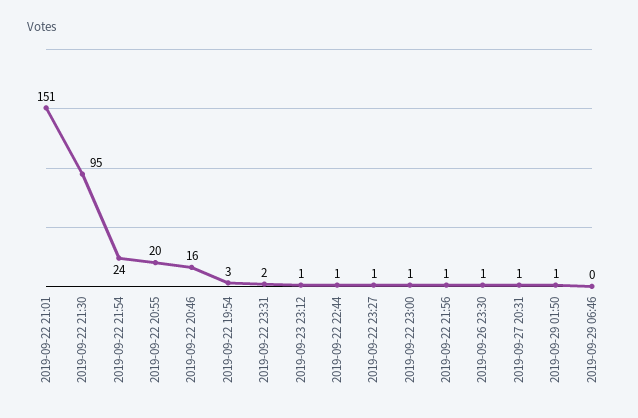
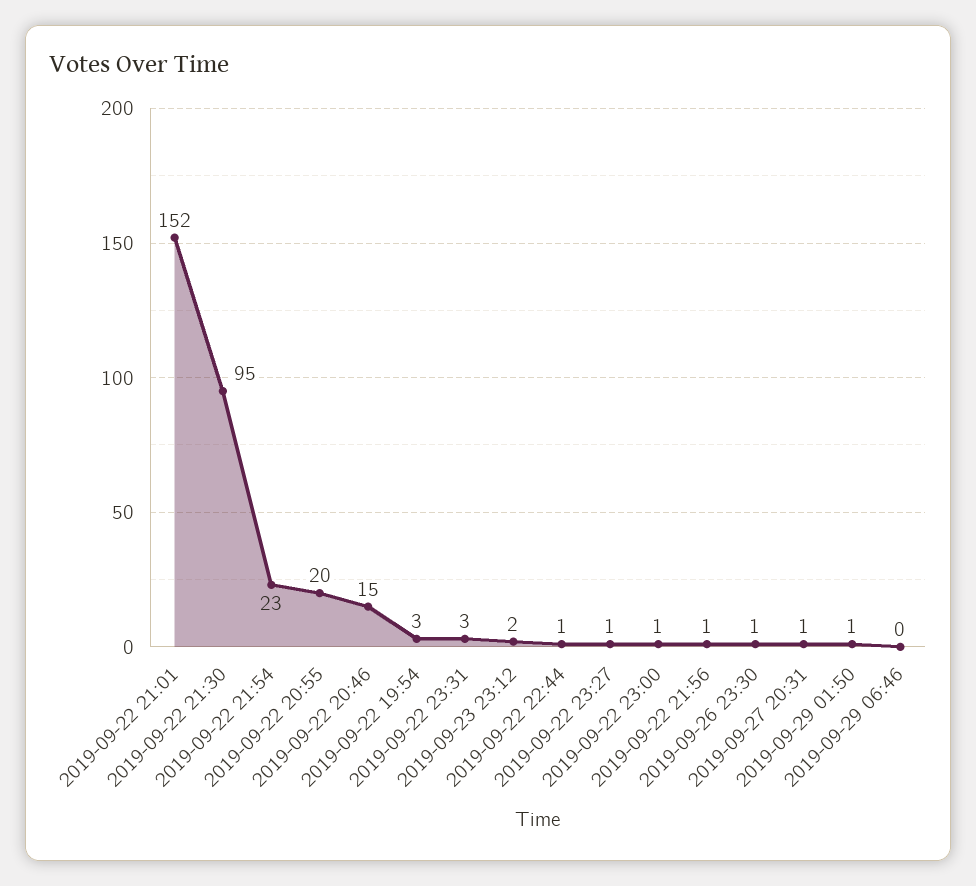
2019-09-22 21:01: 151 -> 152
2019-09-22 21:54: 24 -> 23
2019-09-22 20:46: 16 -> 15
2019-09-22 23:31: 2 -> 3
2019-09-23 23:12: 1 -> 2

